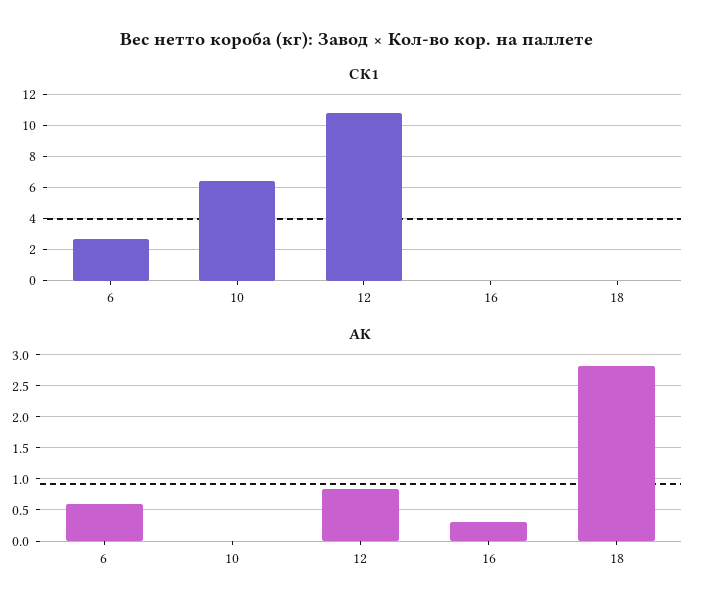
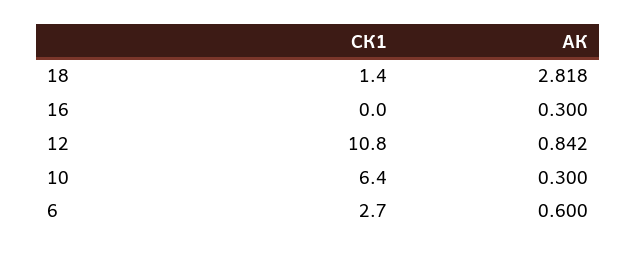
СК1, 18: 0 -> 1.4
АК, 10: 0 -> 0.3

